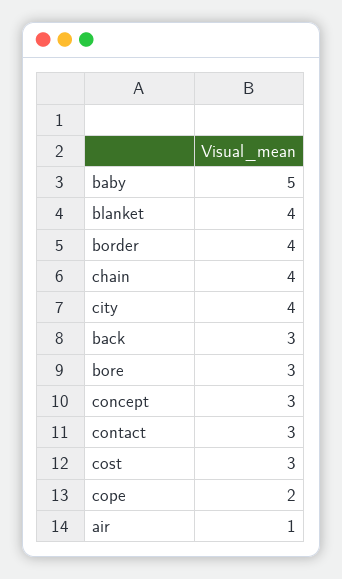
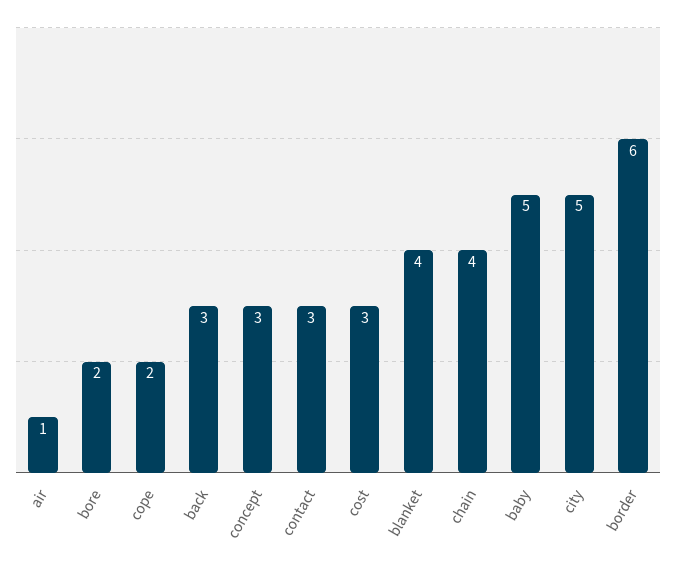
border: 4 -> 6
city: 4 -> 5
bore: 3 -> 2

